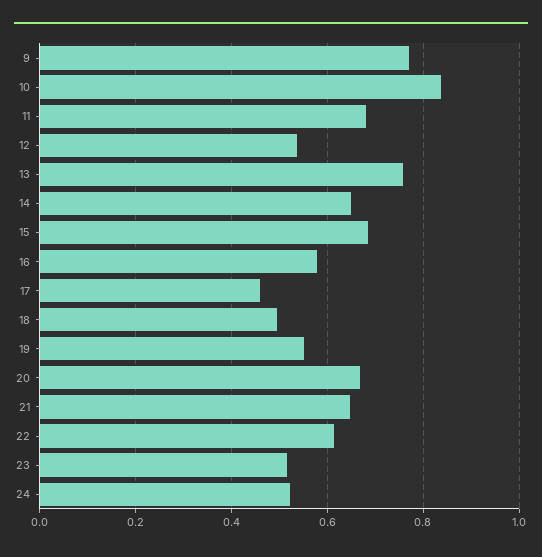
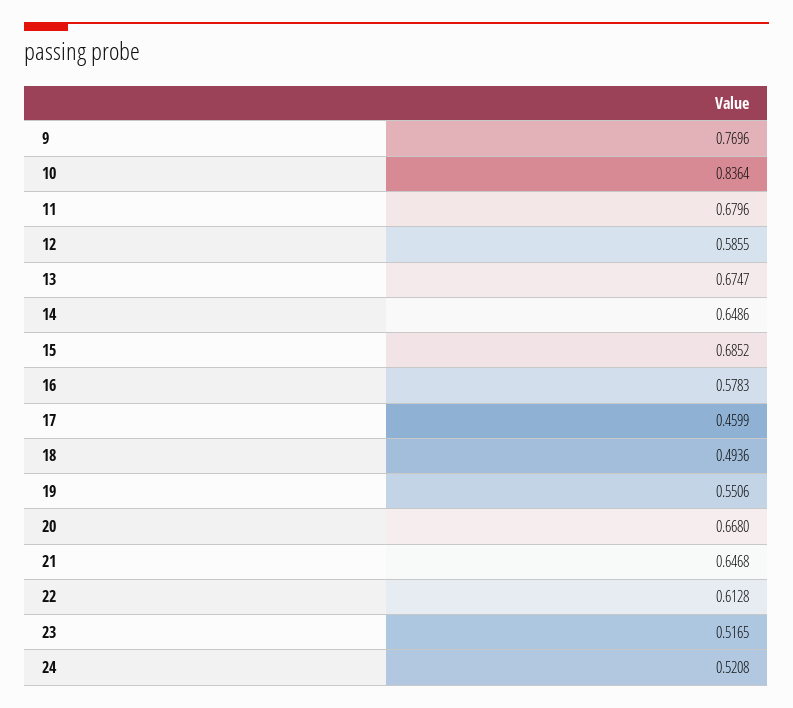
12: 0.54 -> 0.5855
13: 0.76 -> 0.6747

